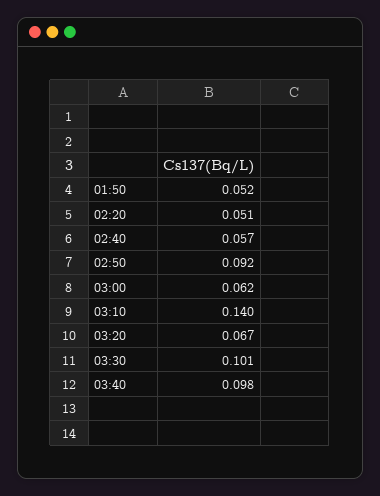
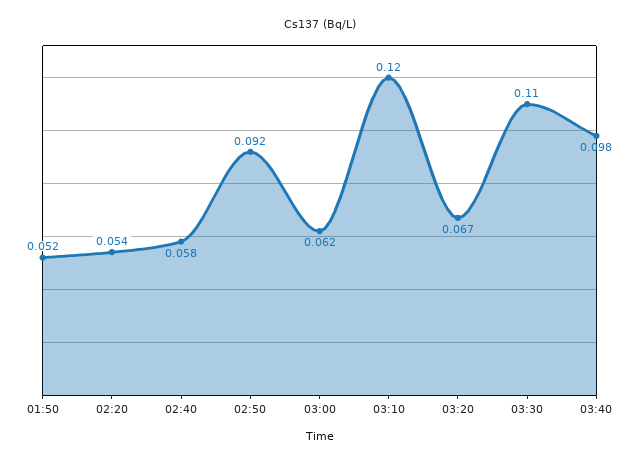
02:20: 0.051 -> 0.054
02:40: 0.057 -> 0.058
03:10: 0.14 -> 0.12
03:30: 0.101 -> 0.11

